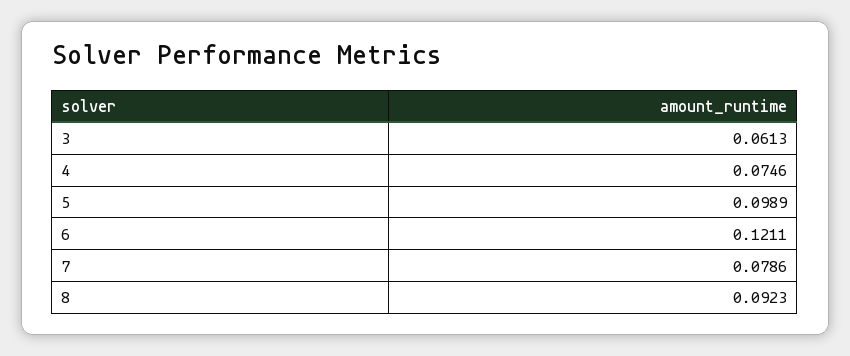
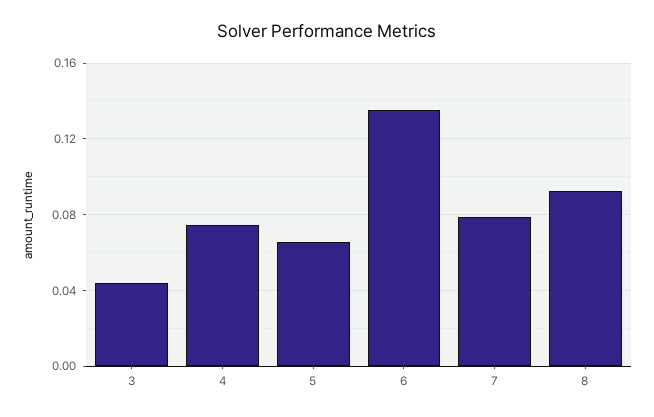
3: 0.0613 -> 0.045
5: 0.0989 -> 0.065
6: 0.1211 -> 0.135

